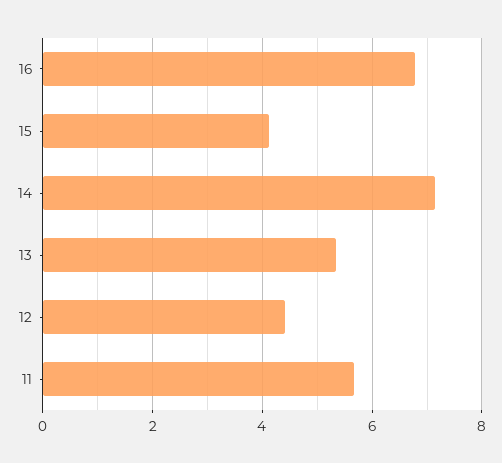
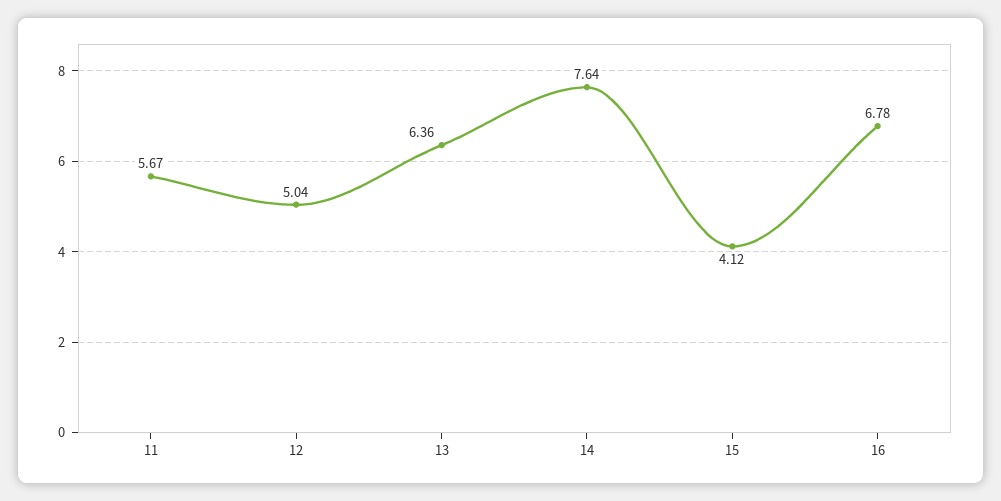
14: 7.2 -> 7.64
13: 5.4 -> 6.36
12: 4.4 -> 5.04

